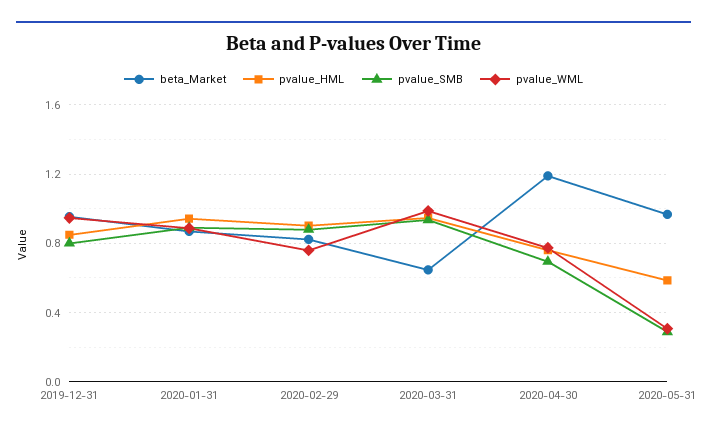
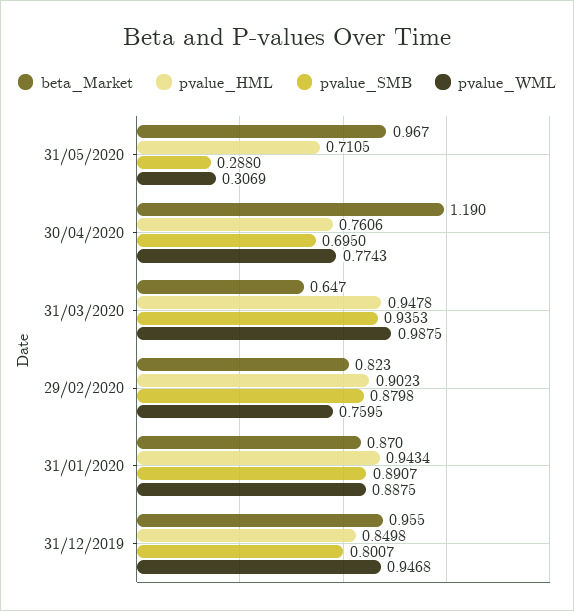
pvalue_HML, 2020-05-31: 0.6 -> 0.7105

